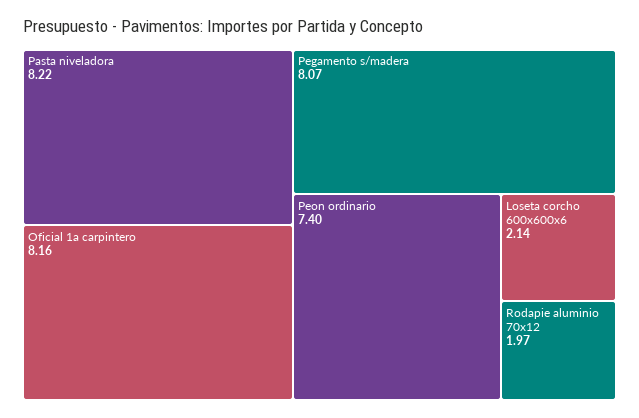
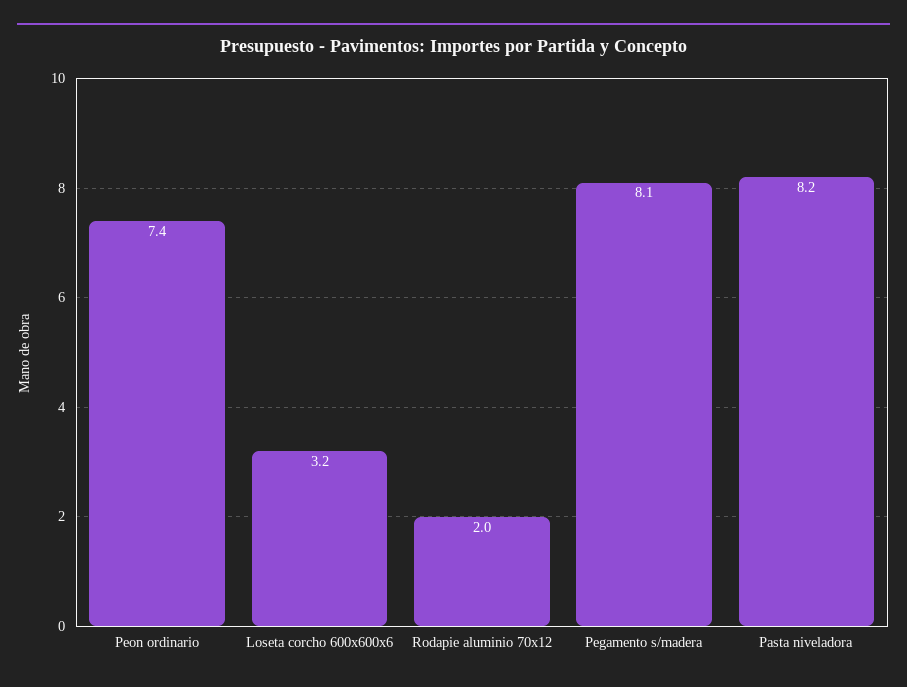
Oficial 1a carpintero: 8.16 -> none
Loseta corcho 600x600x6: 2.14 -> 3.2

